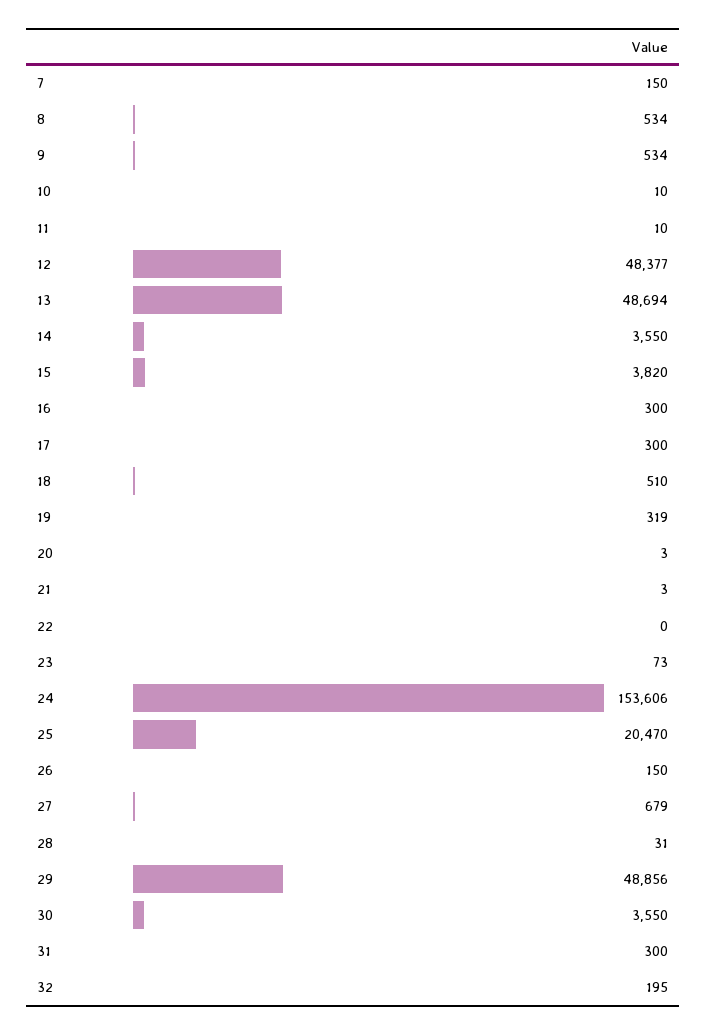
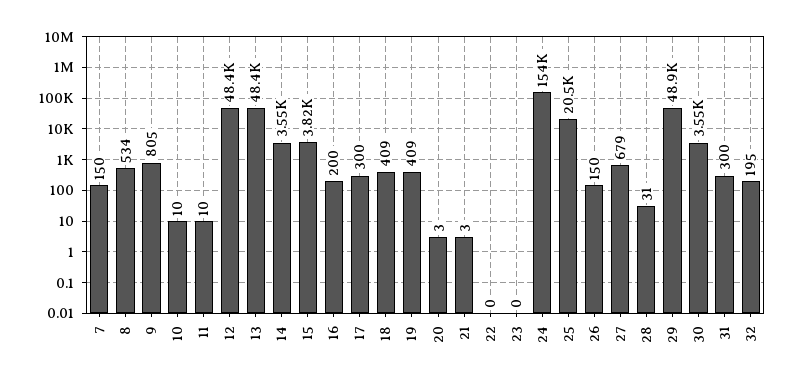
9: 534 -> 805
13: 48694 -> 48400
16: 300 -> 200
18: 510 -> 409
19: 319 -> 409
23: 73 -> 0

